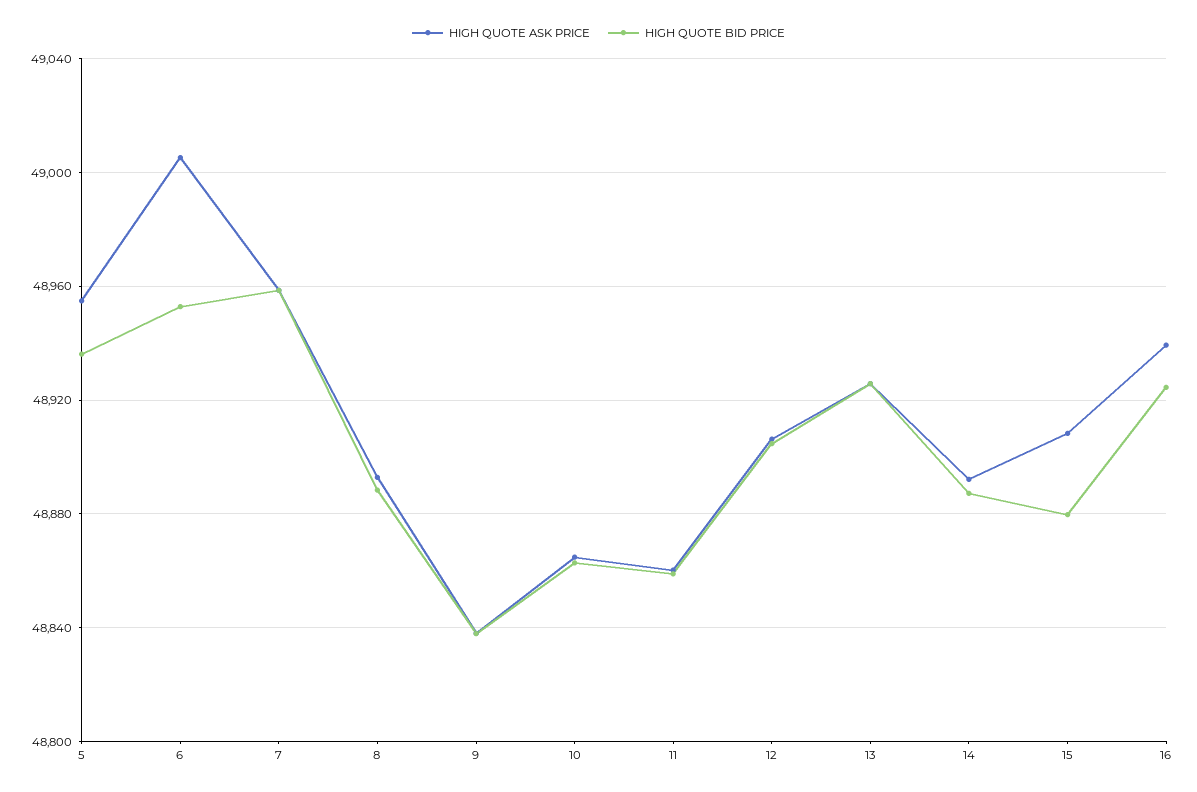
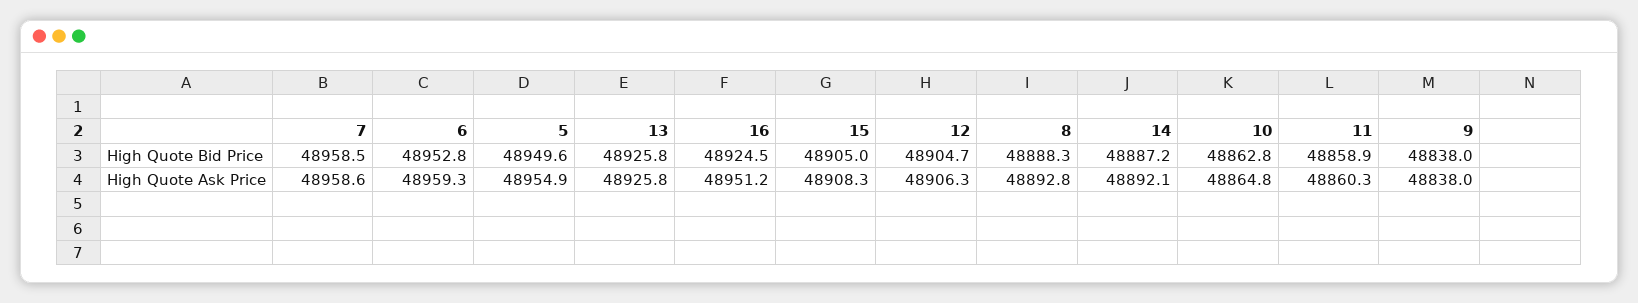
HIGH QUOTE BID PRICE, 5: 48935 -> 48949.6
HIGH QUOTE ASK PRICE, 6: 49005 -> 48959.3
HIGH QUOTE BID PRICE, 15: 48880 -> 48905
HIGH QUOTE ASK PRICE, 16: 48940 -> 48951.2

